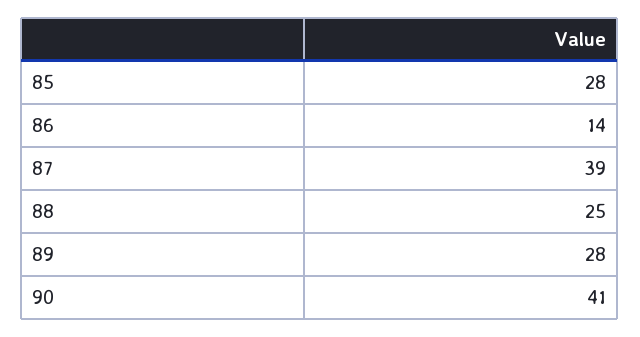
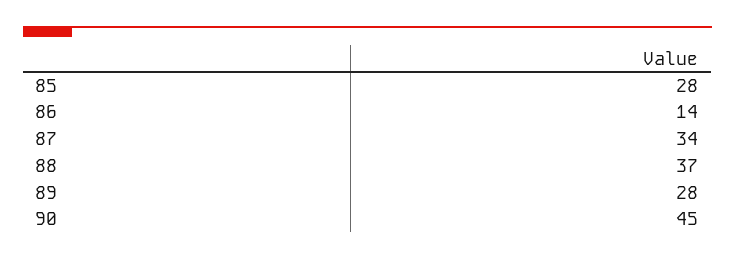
87: 39 -> 34
88: 25 -> 37
90: 41 -> 45

